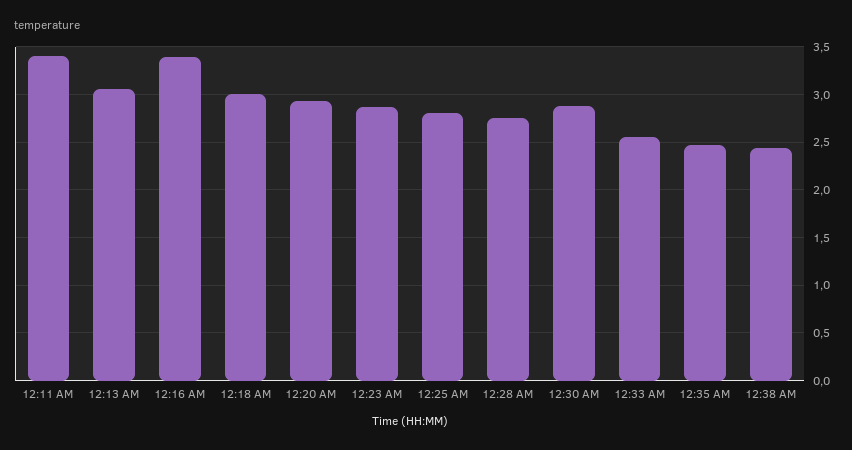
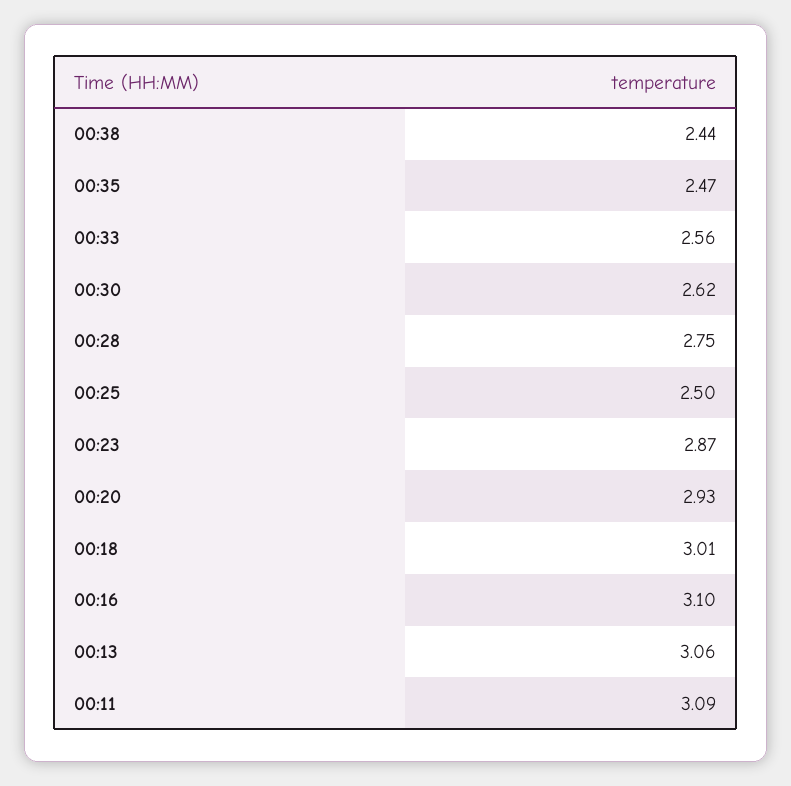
12:11 AM: 3.4 -> 3.09
12:16 AM: 3.4 -> 3.1
12:25 AM: 2.8 -> 2.5
12:30 AM: 2.9 -> 2.62

